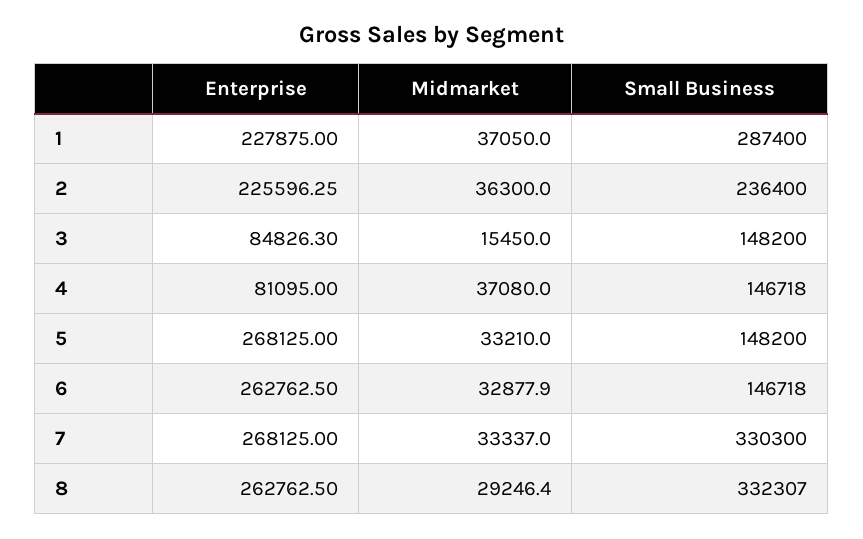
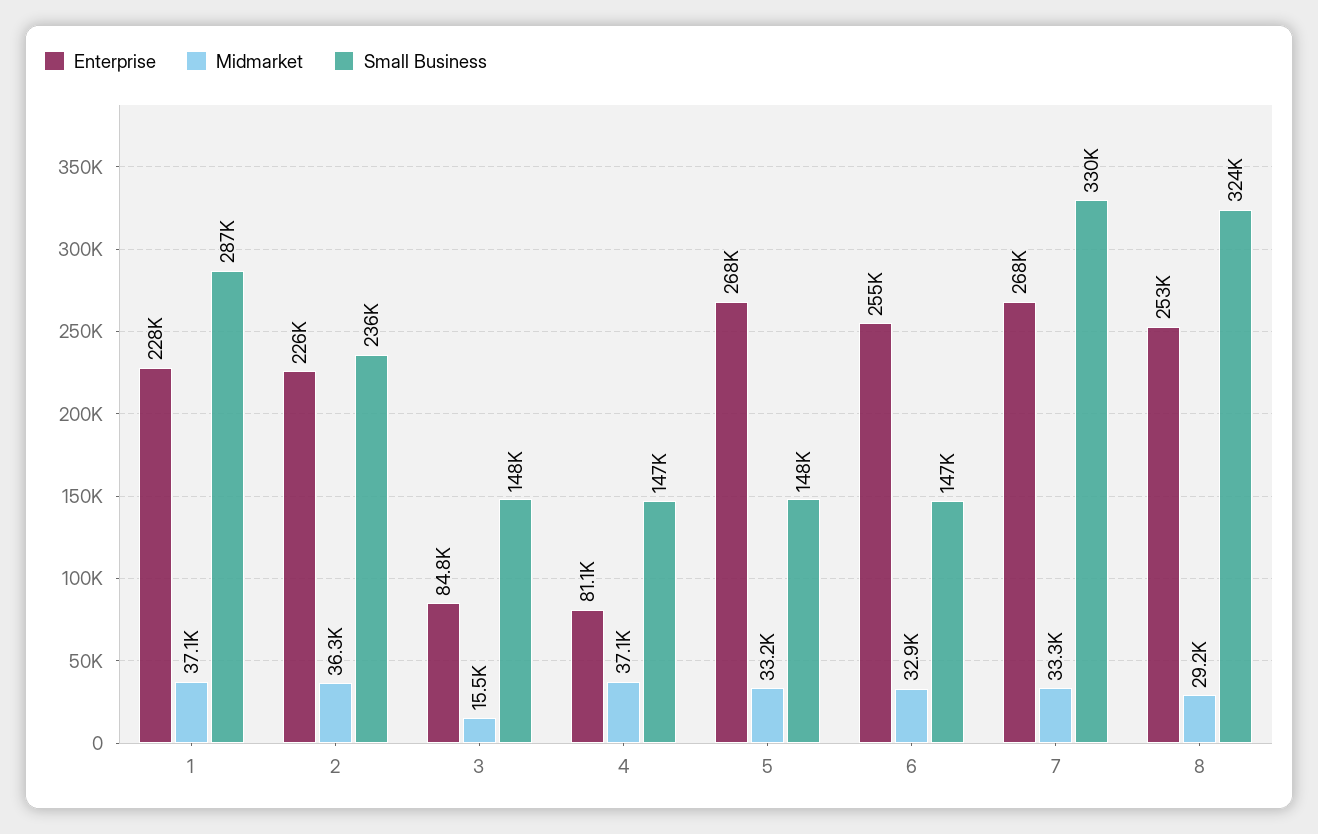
Enterprise, 6: 262762.5 -> 255000
Enterprise, 8: 262762.5 -> 253000
Small Business, 8: 332307 -> 324000

